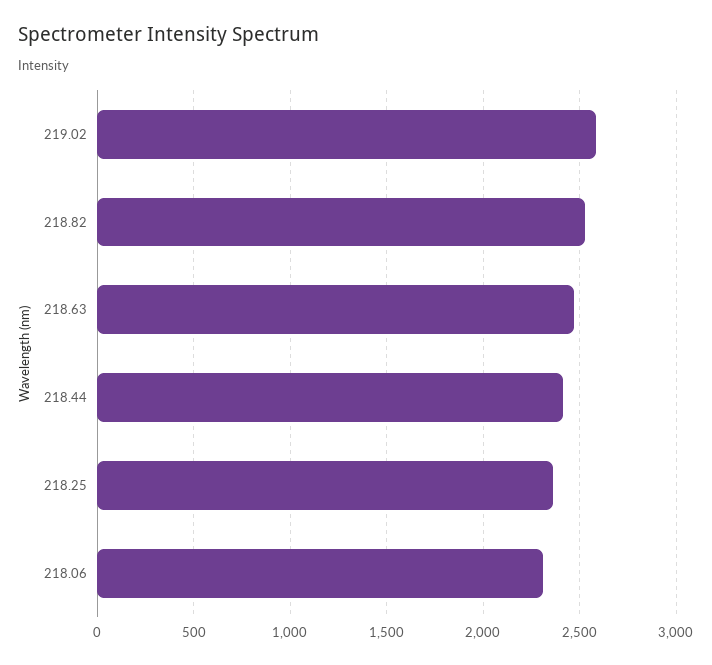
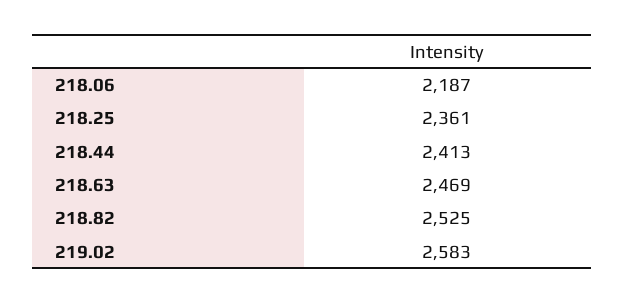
218.06: 2300 -> 2187

